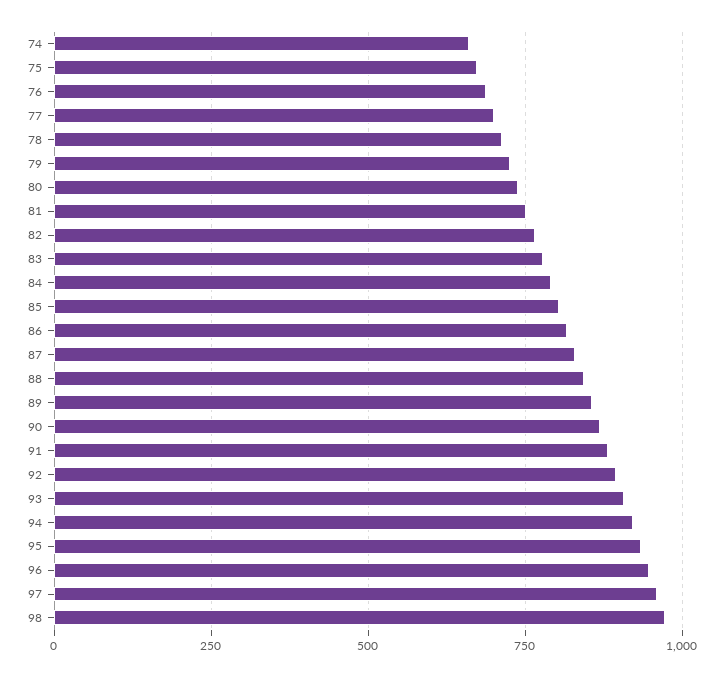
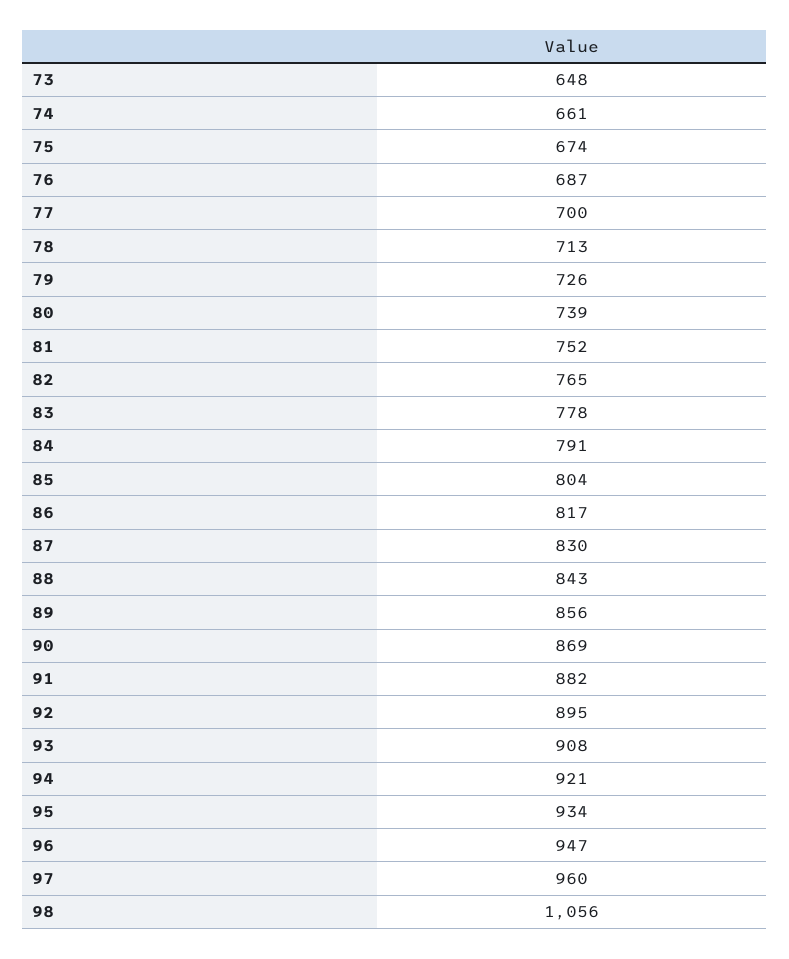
98: 975 -> 1056
73: none -> 648

